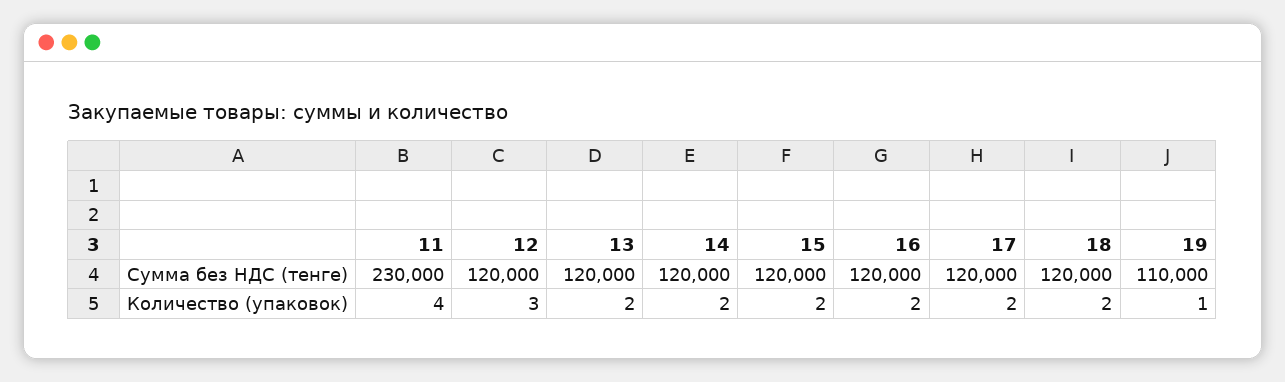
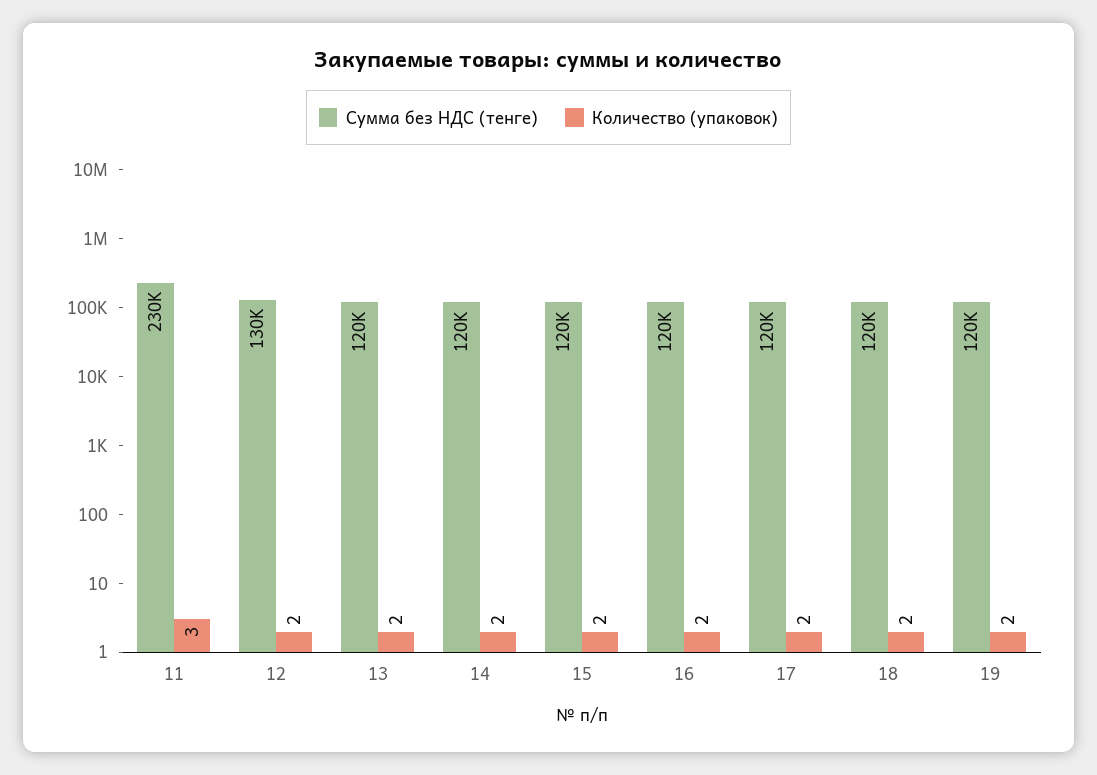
Сумма без НДС (тенге), 12: 120000 -> 130000
Сумма без НДС (тенге), 19: 110000 -> 120000
Количество (упаковок), 11: 4 -> 3
Количество (упаковок), 12: 3 -> 2
Количество (упаковок), 19: 1 -> 2

